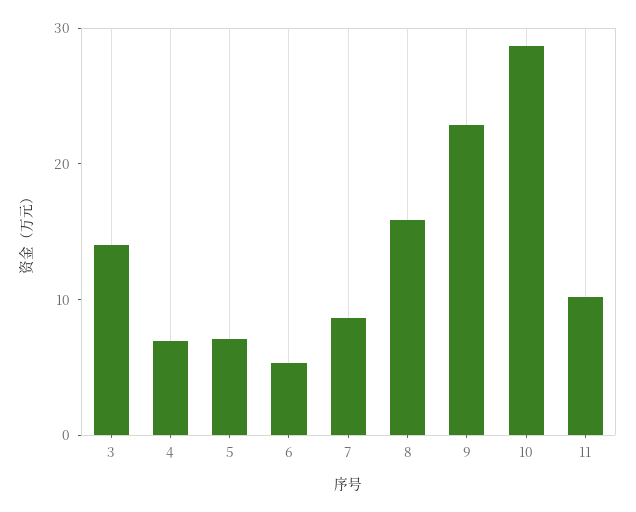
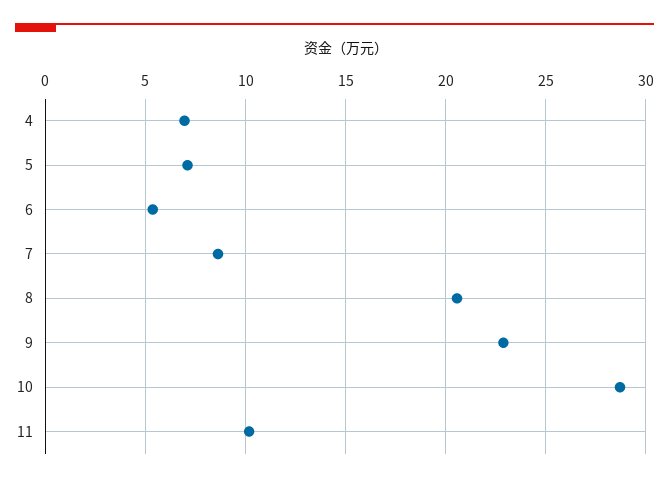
3: 14 -> none
8: 16 -> 20.5

